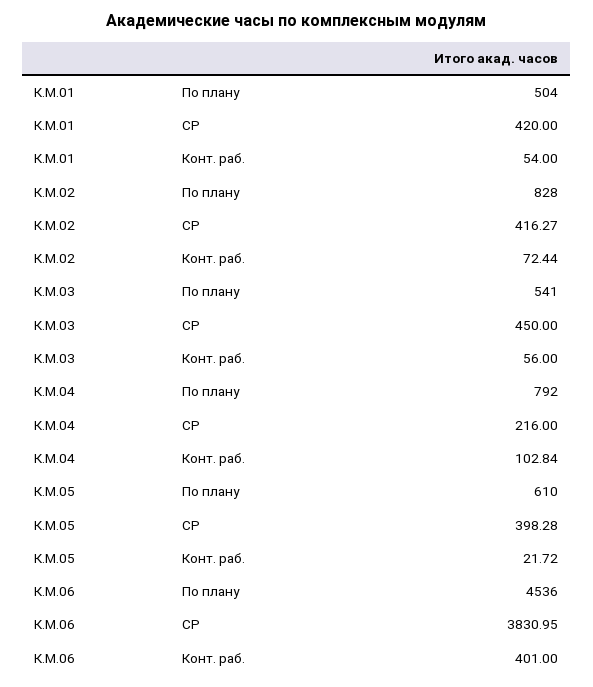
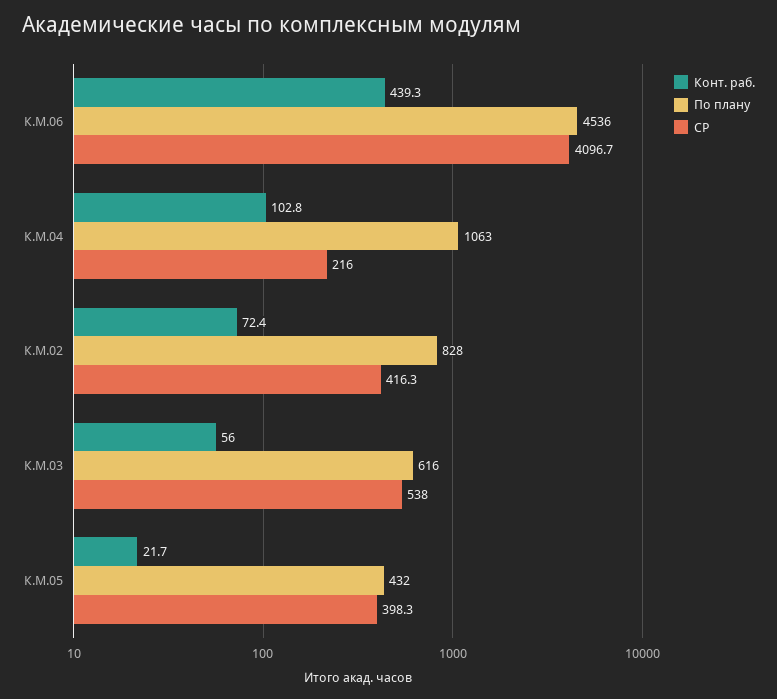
По плану, К.М.01: 504 -> none
СР, К.М.01: 420 -> none
Конт. раб., К.М.01: 54 -> none
По плану, К.М.03: 541 -> 616
СР, К.М.03: 450 -> 538
По плану, К.М.04: 792 -> 1063
По плану, К.М.05: 610 -> 432
СР, К.М.06: 3830.95 -> 4096.7
Конт. раб., К.М.06: 401 -> 439.3

